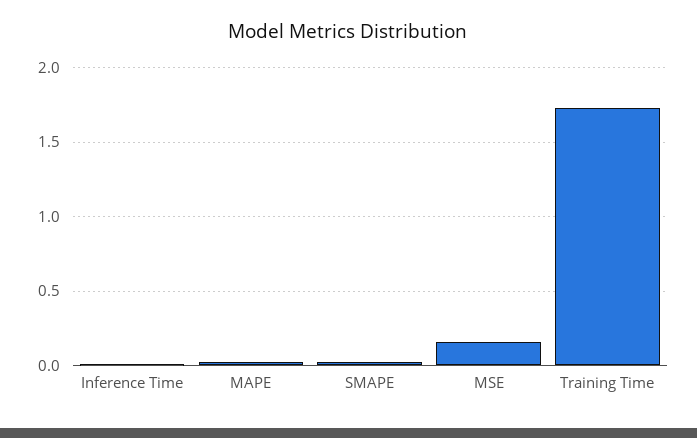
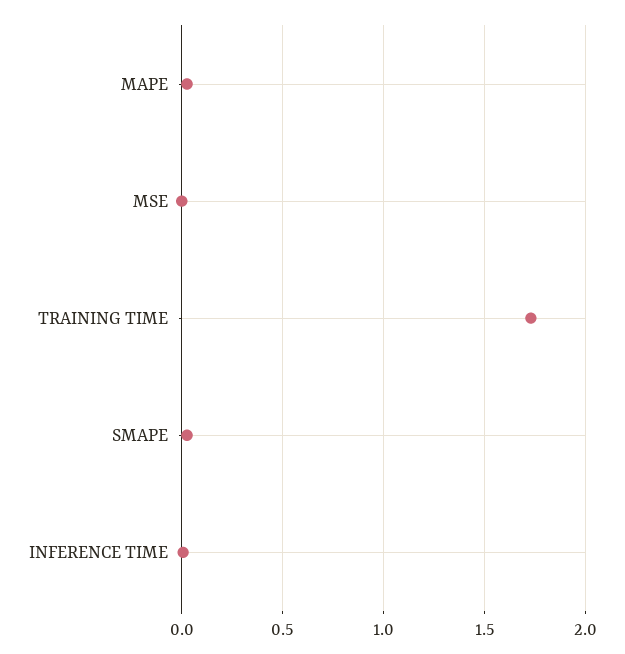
MSE: 0.15 -> 0

